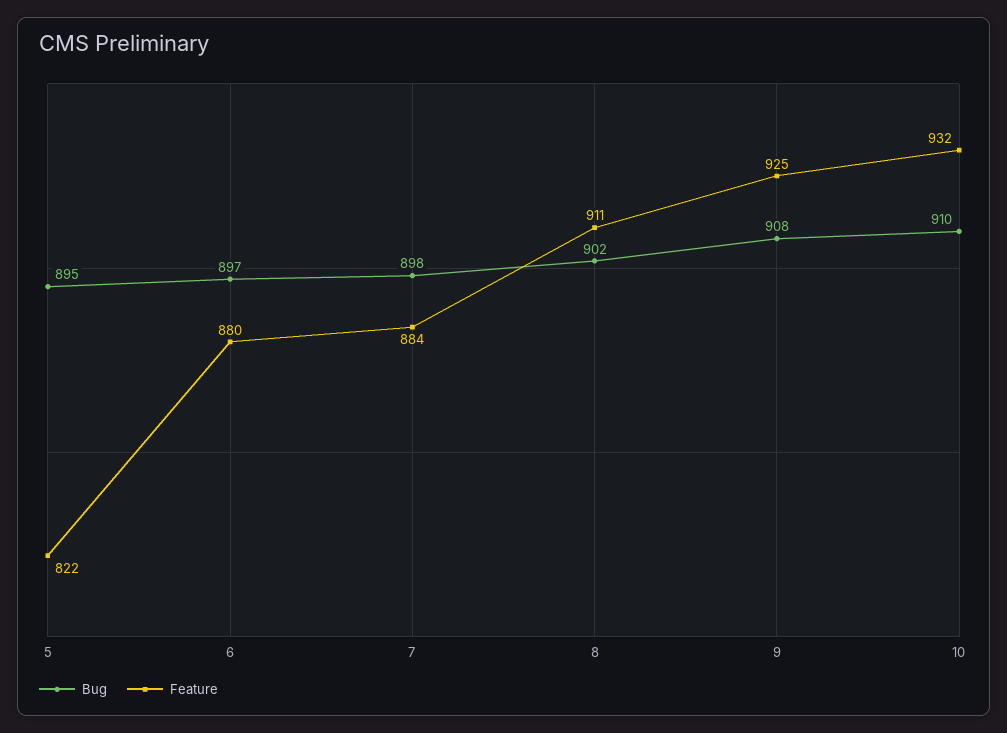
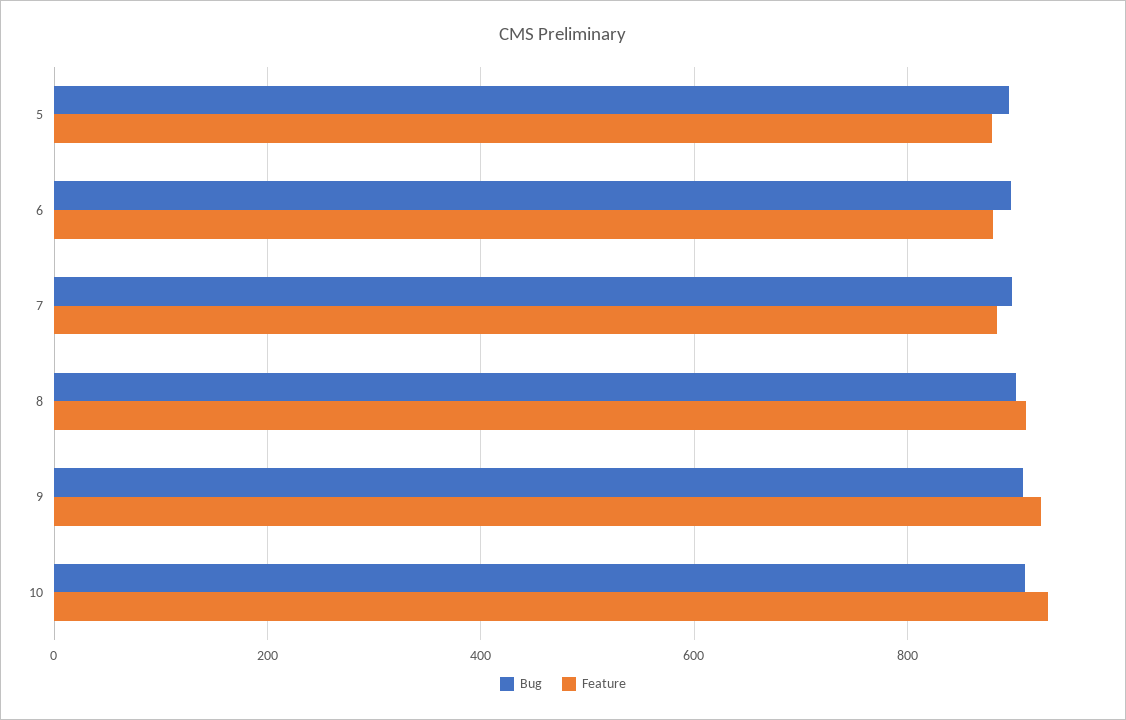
Feature, 5: 822 -> 880

